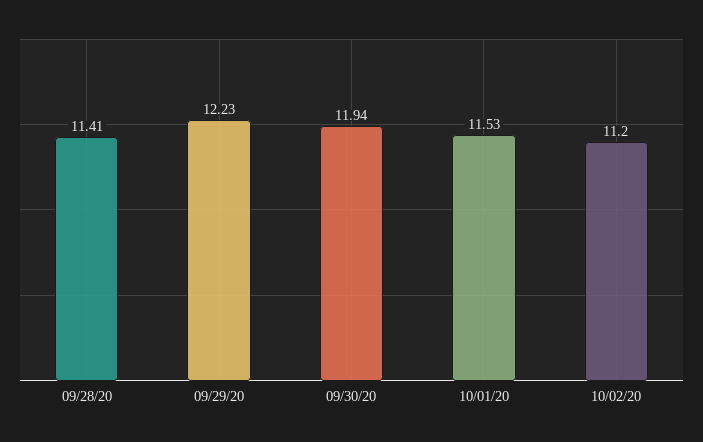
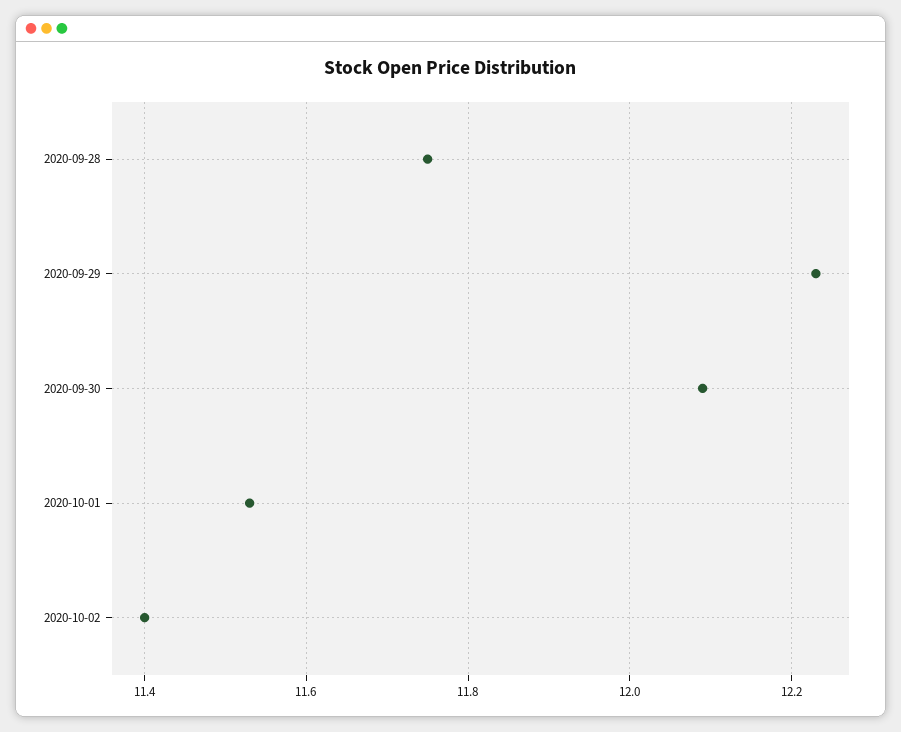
09/28/20: 11.41 -> 11.75
09/30/20: 11.94 -> 12.1
10/02/20: 11.2 -> 11.4

